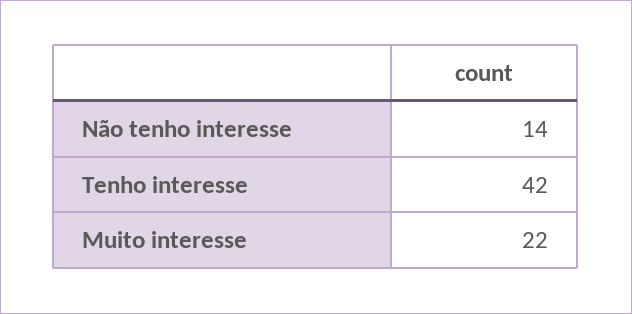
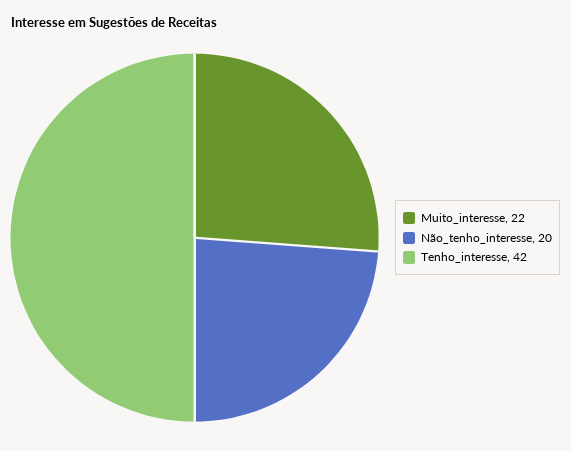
Não tenho interesse: 14 -> 20

